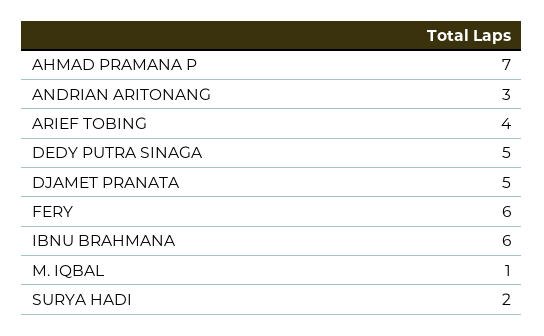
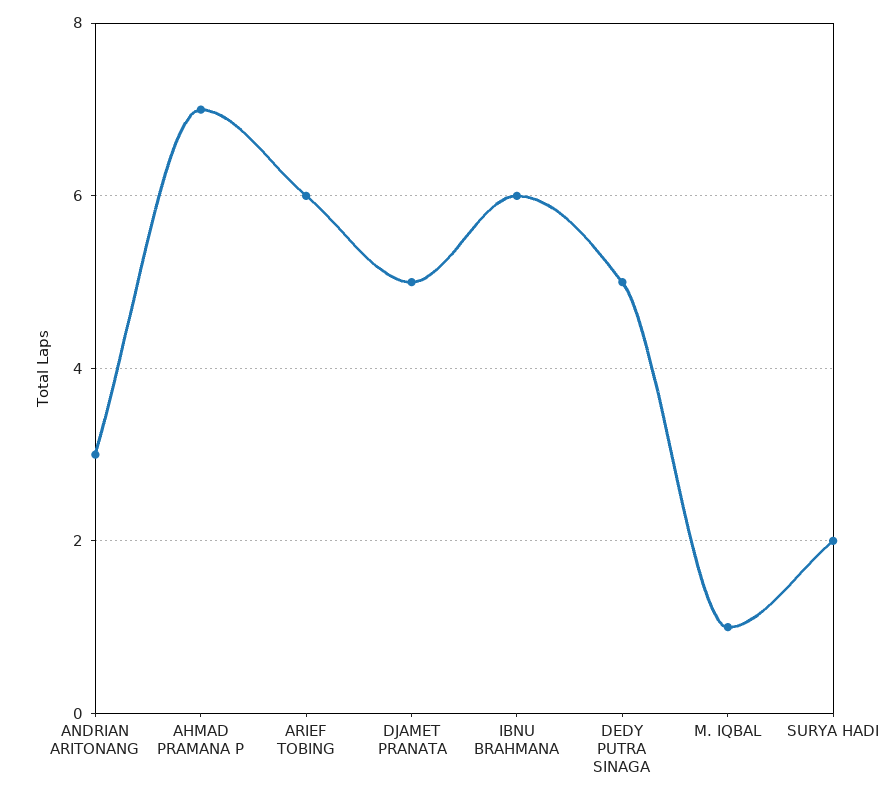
ARIEF TOBING: 4 -> 6
FERY: 6 -> none

